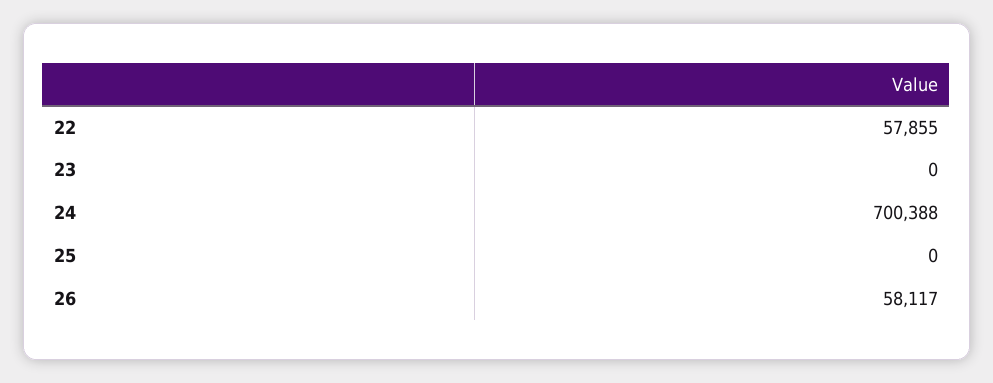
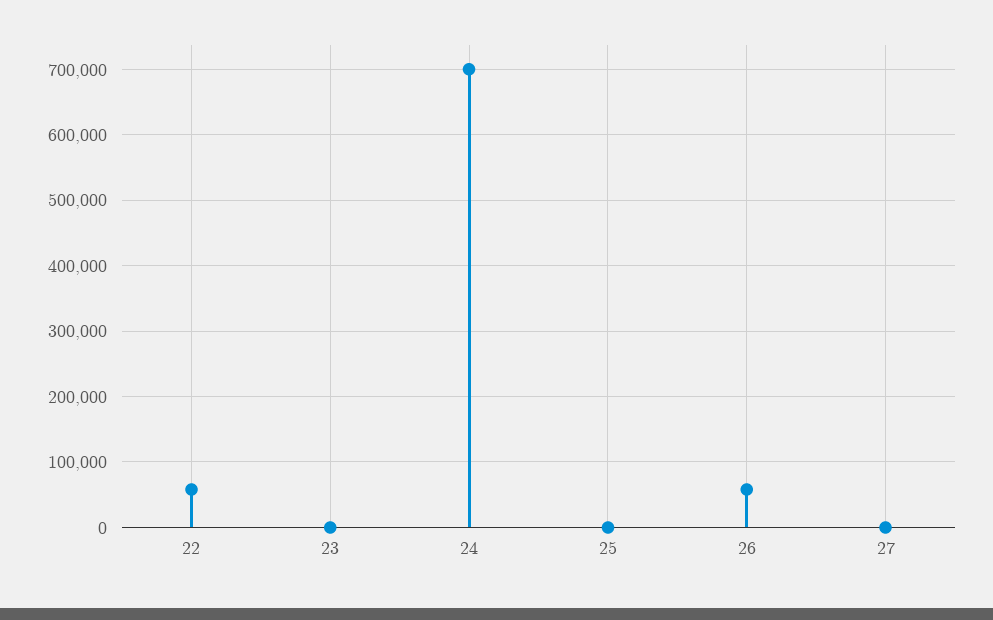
27: none -> 0

